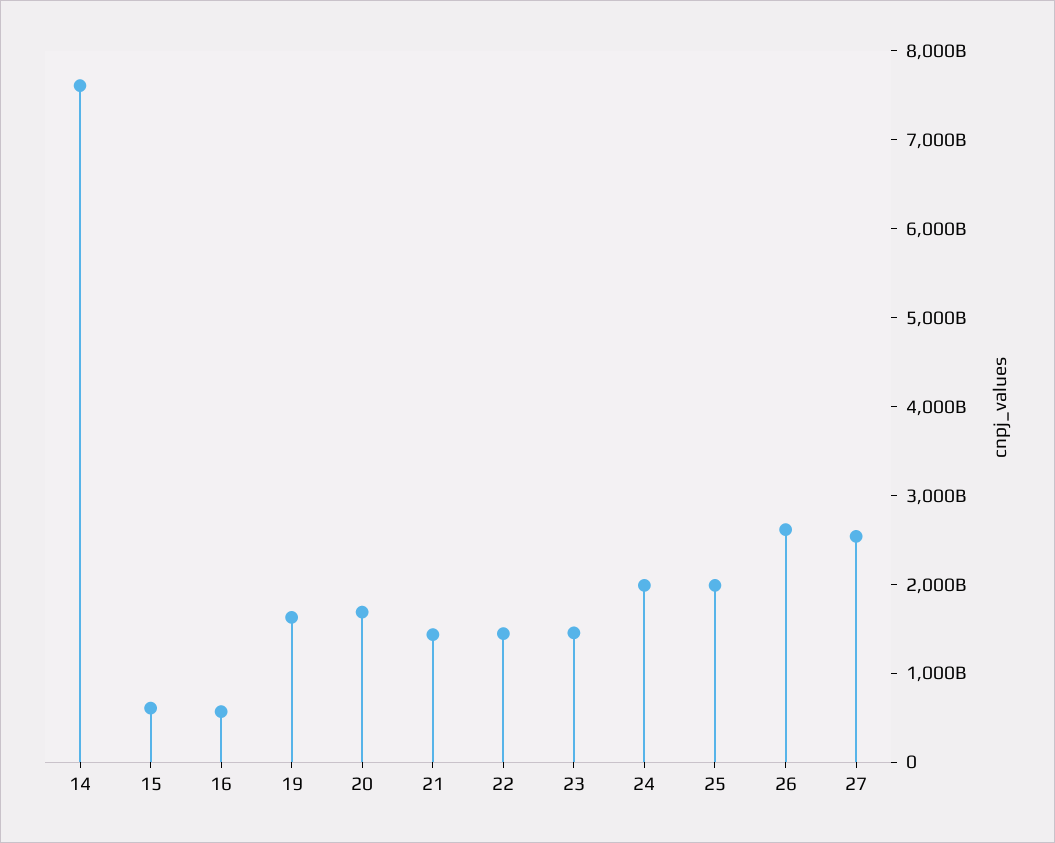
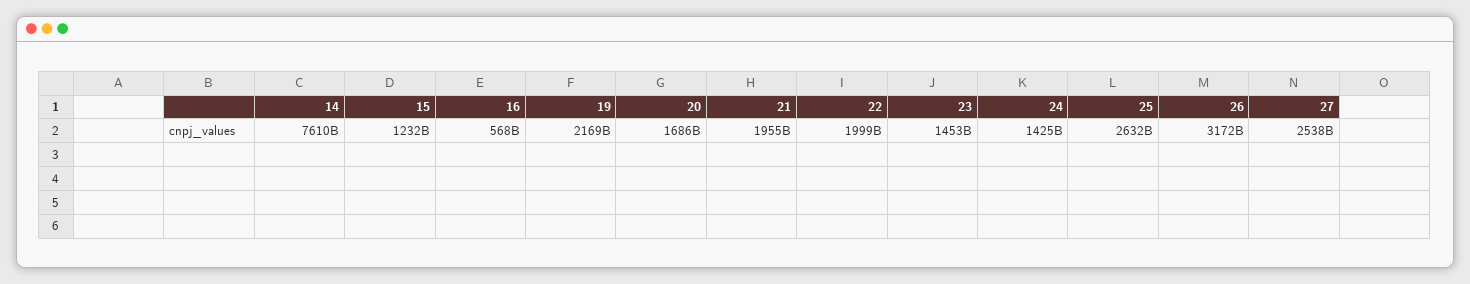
15: 600000000000 -> 1232000000000
19: 1600000000000 -> 2169000000000
21: 1400000000000 -> 1955000000000
22: 1400000000000 -> 1999000000000
24: 2000000000000 -> 1425000000000
25: 2000000000000 -> 2632000000000
26: 2600000000000 -> 3172000000000

